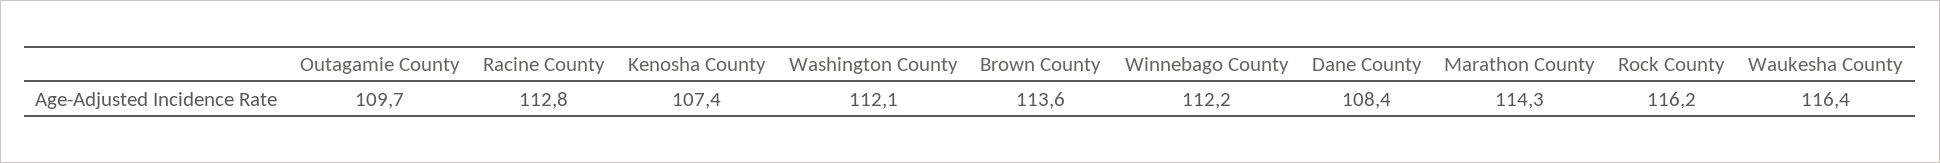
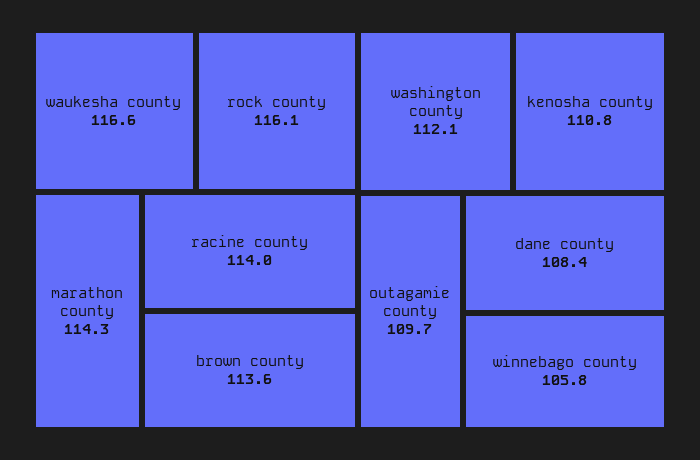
Racine County: 112.8 -> 114
Kenosha County: 107.4 -> 110.8
Winnebago County: 112.2 -> 105.8
Rock County: 116.2 -> 116.1
Waukesha County: 116.4 -> 116.6

